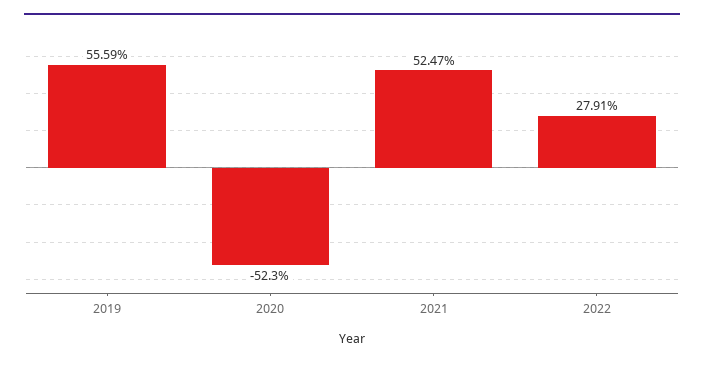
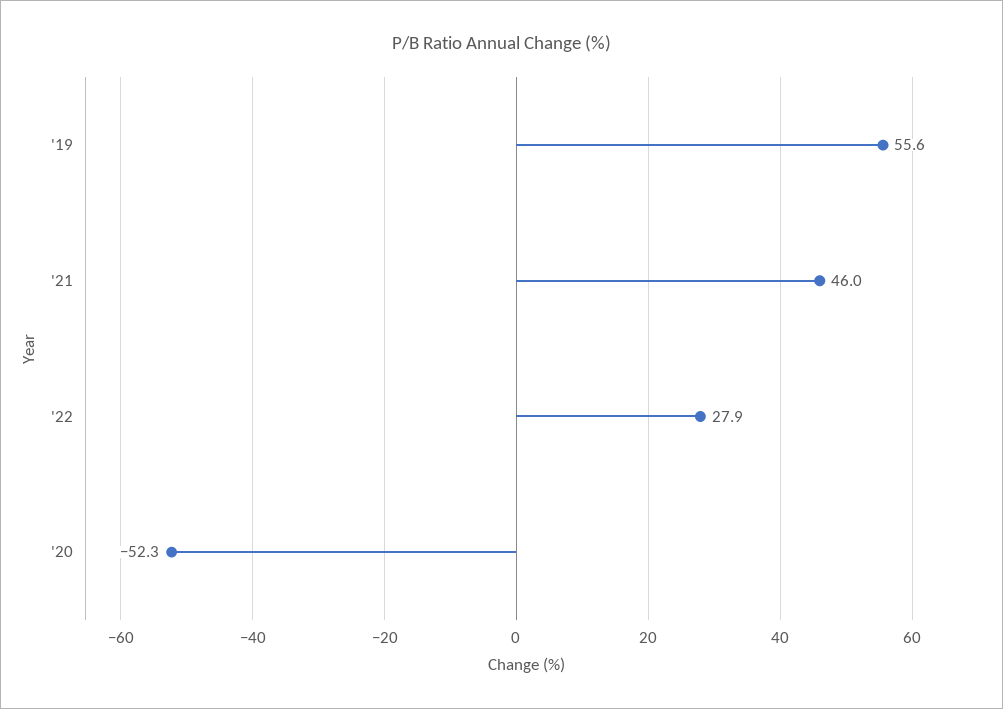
2021: 52.47 -> 46

